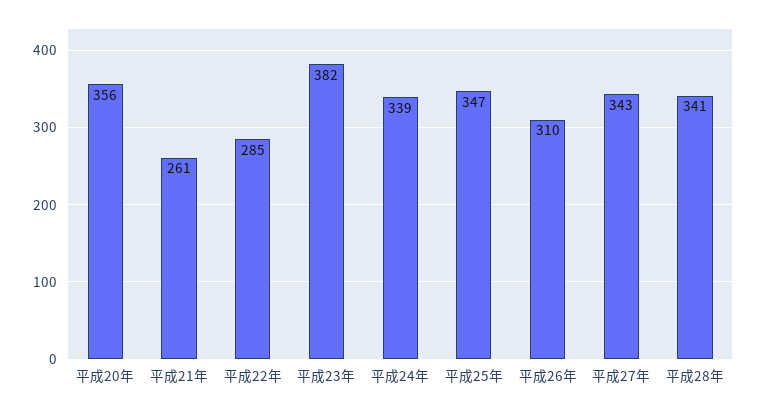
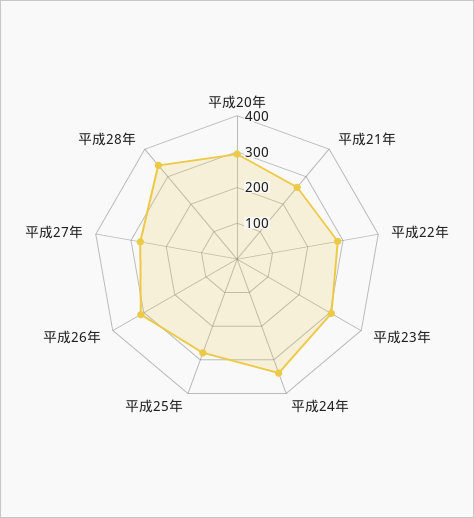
平成20年: 356 -> 300
平成23年: 382 -> 300
平成25年: 347 -> 275
平成27年: 343 -> 275

